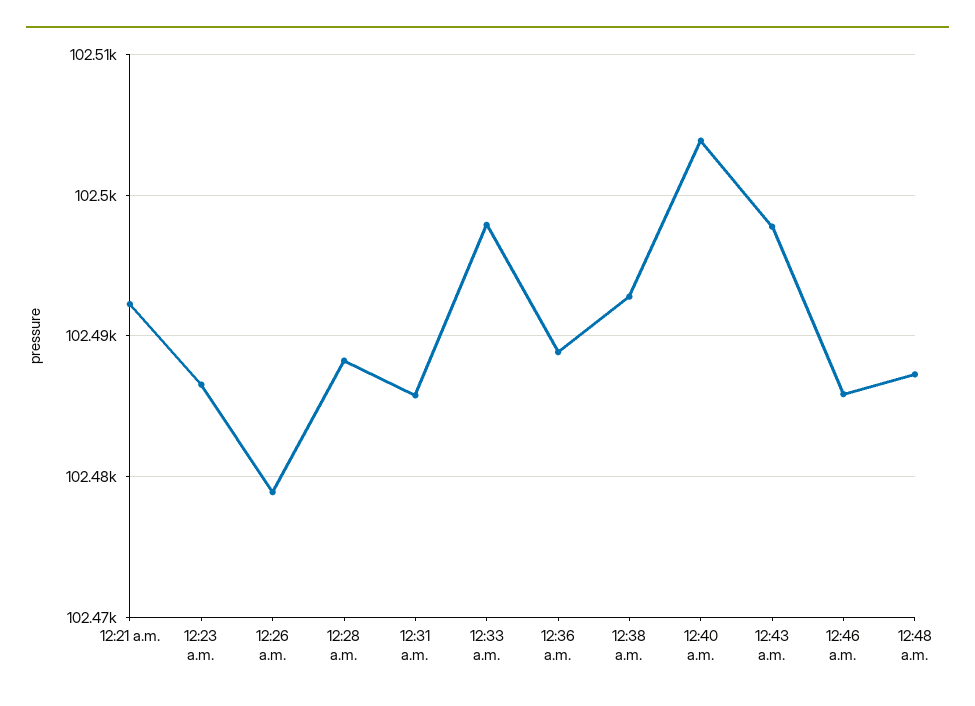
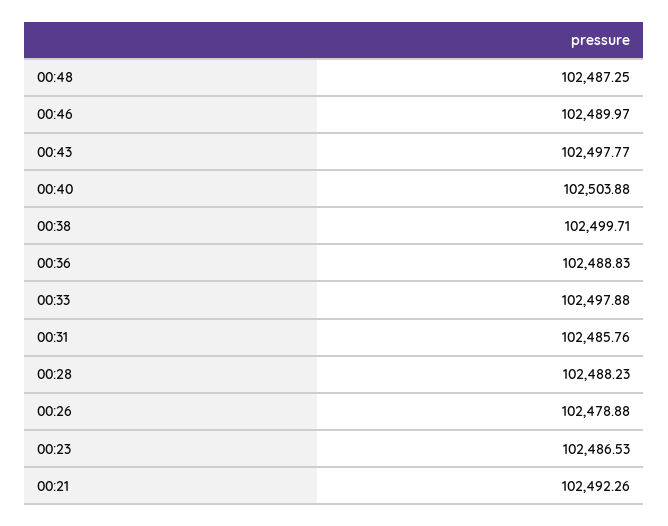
12:38 a.m.: 102493 -> 102499.71
12:46 a.m.: 102486 -> 102489.97

